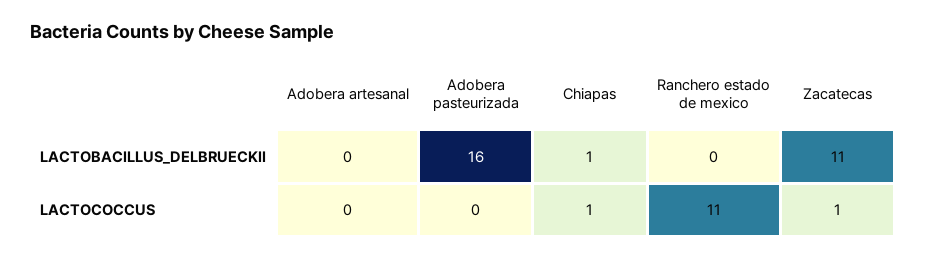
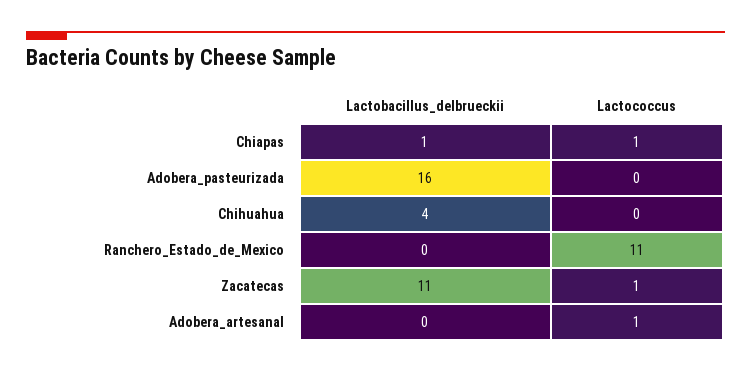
Adobera artesanal, LACTOCOCCUS: 0 -> 1
Chihuahua, LACTOBACILLUS_DELBRUECKII: none -> 4
Chihuahua, LACTOCOCCUS: none -> 0

